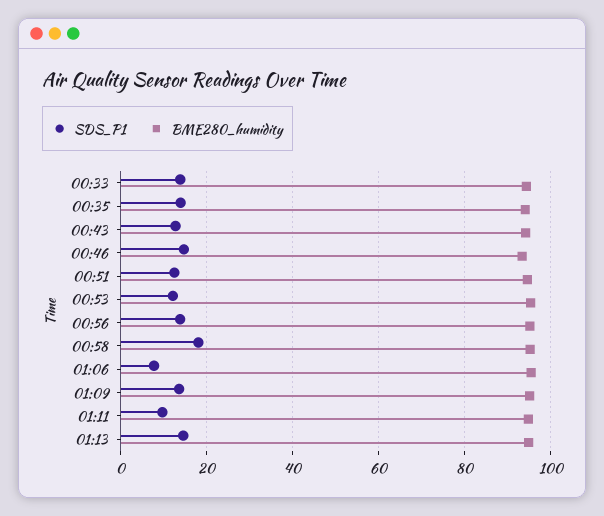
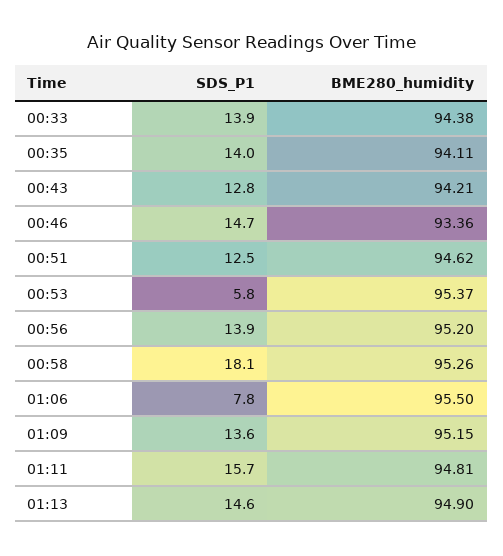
SDS_P1, 00:53: 12 -> 5.8
SDS_P1, 01:11: 10 -> 15.7

